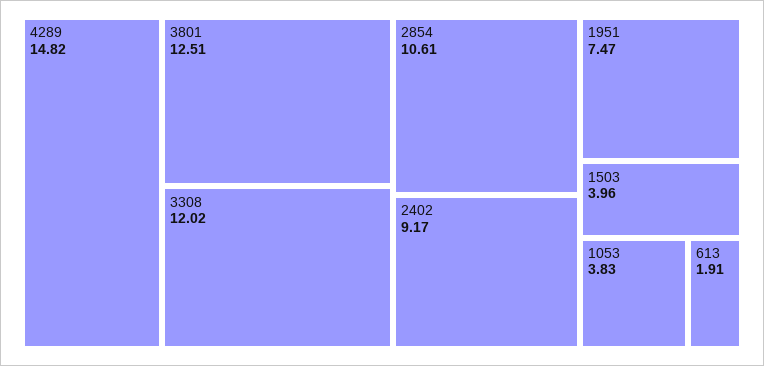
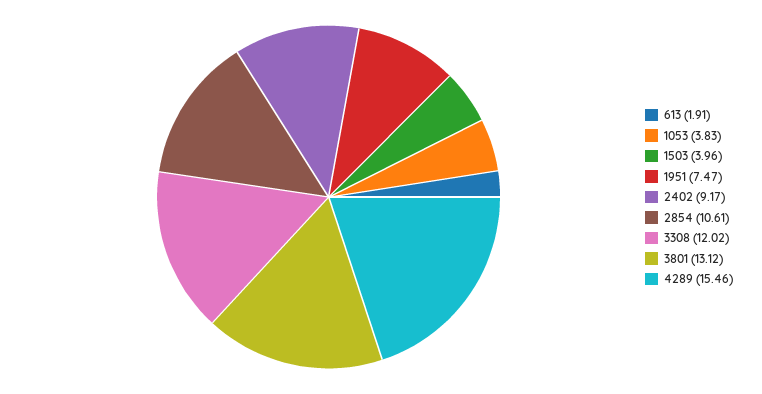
4289: 14.82 -> 15.46
3801: 12.51 -> 13.12

